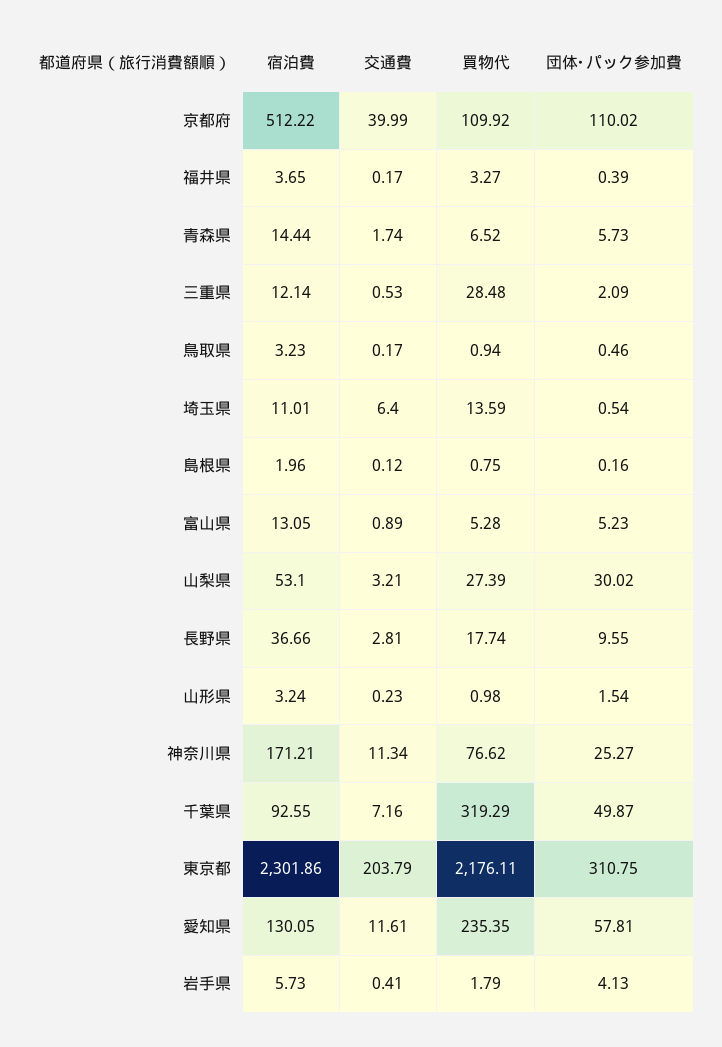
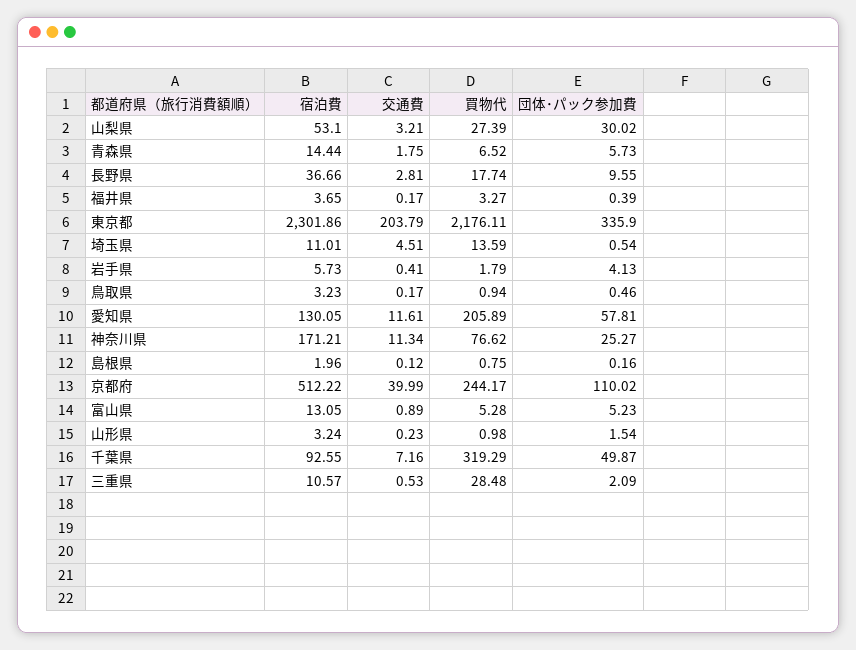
買物代, 京都府: 109.92 -> 244.17
交通費, 青森県: 1.74 -> 1.75
宿泊費, 三重県: 12.14 -> 10.57
交通費, 埼玉県: 6.4 -> 4.51
団体･パック参加費, 東京都: 310.75 -> 335.9
買物代, 愛知県: 235.35 -> 205.89

